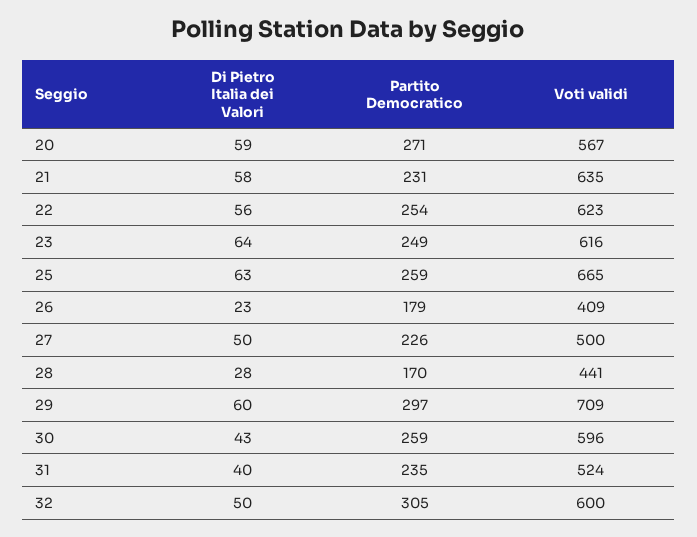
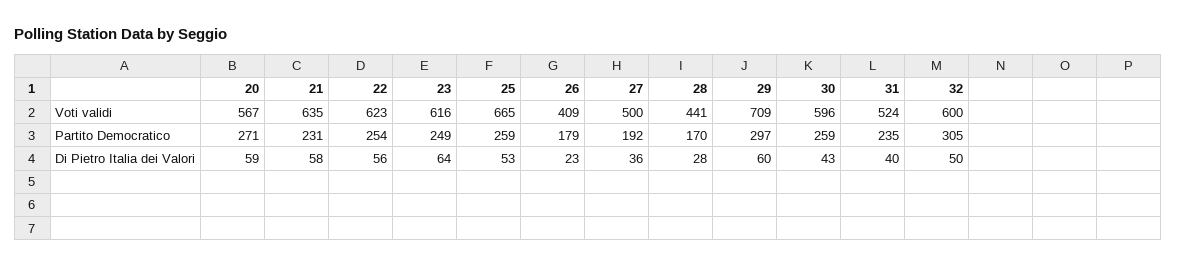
Di Pietro Italia dei Valori, 25: 63 -> 53
Di Pietro Italia dei Valori, 27: 50 -> 36
Partito Democratico, 27: 226 -> 192

